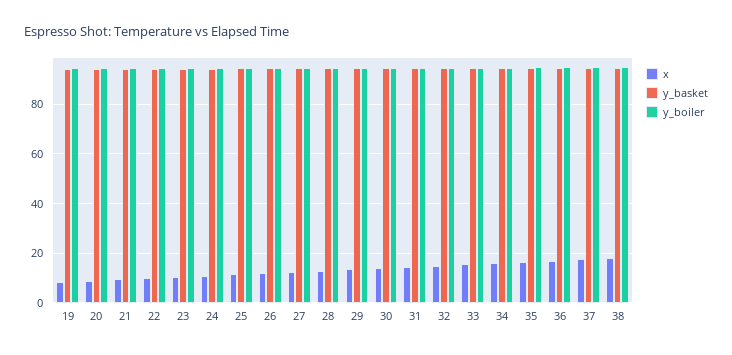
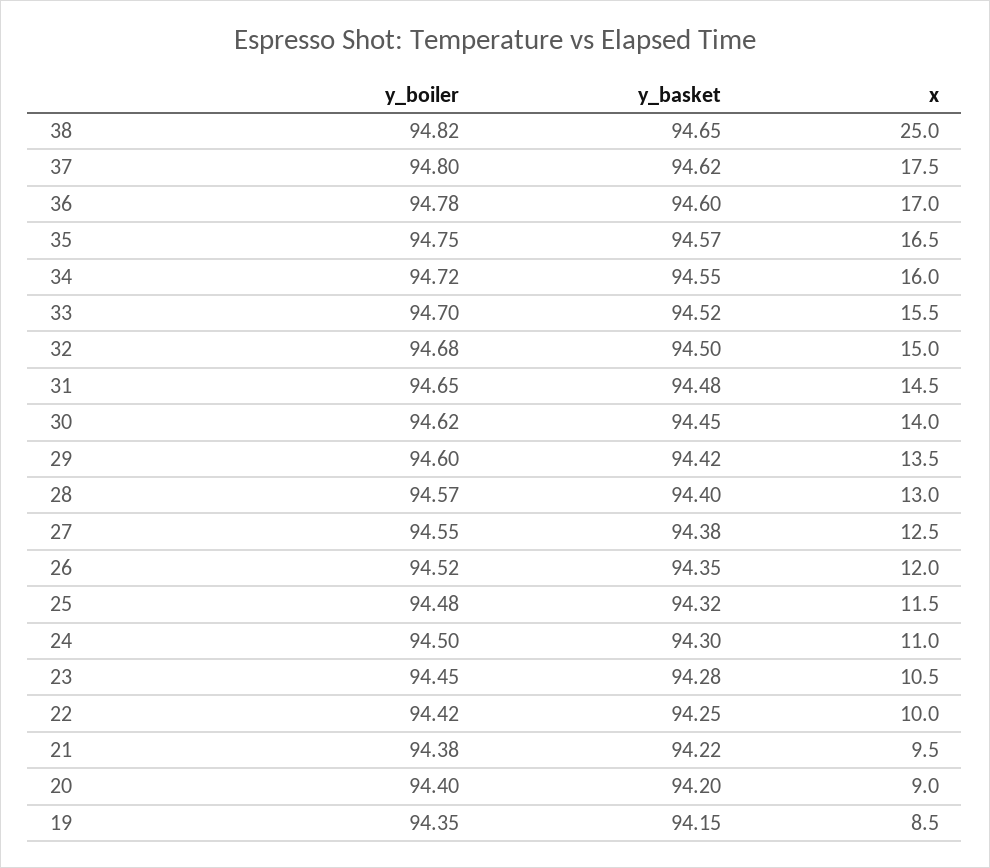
x, 38: 17.5 -> 25

